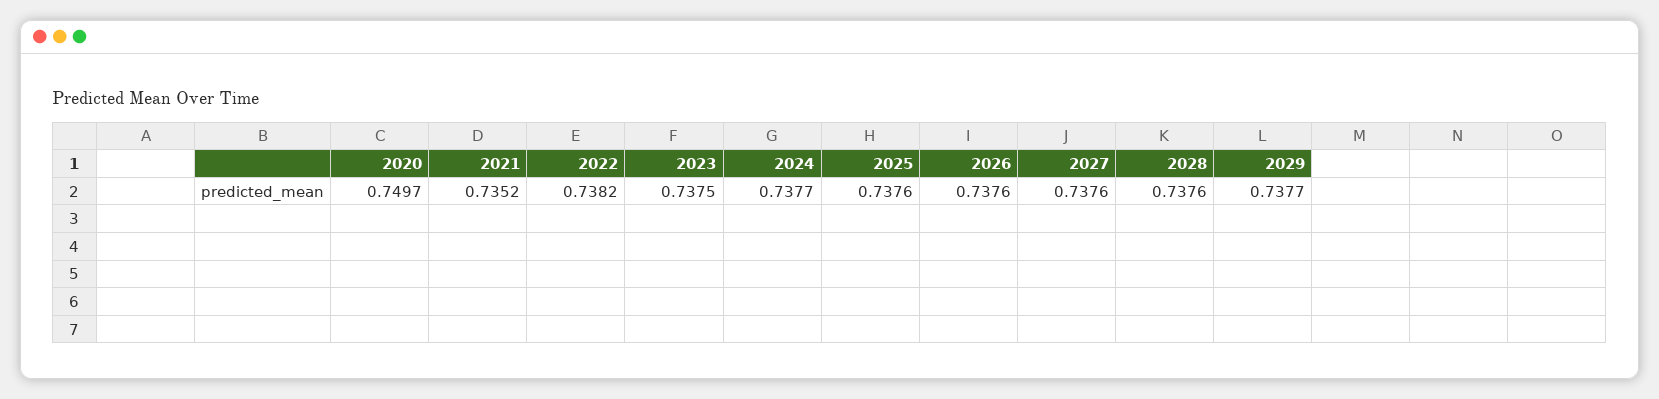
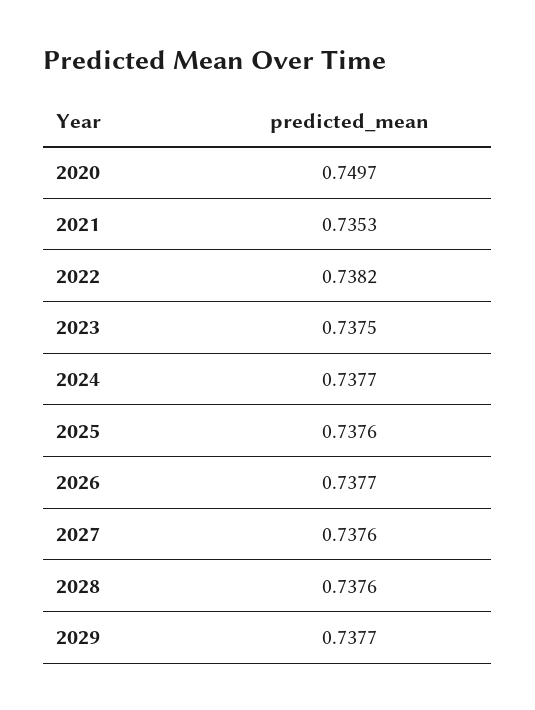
2021: 0.7352 -> 0.7353
2026: 0.7376 -> 0.7377

